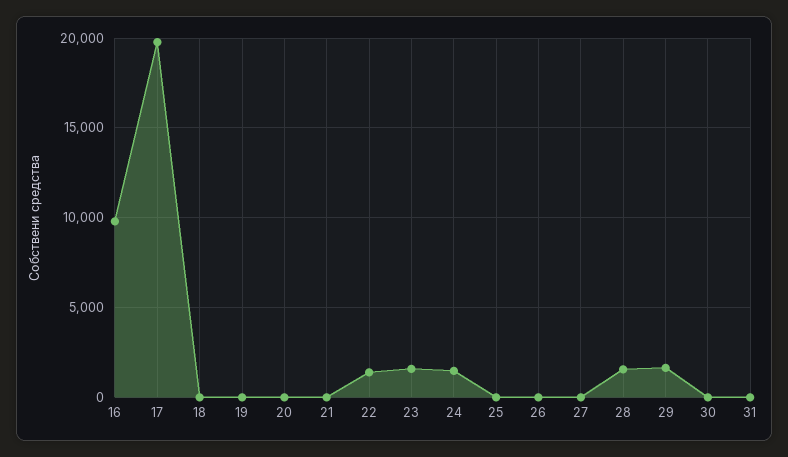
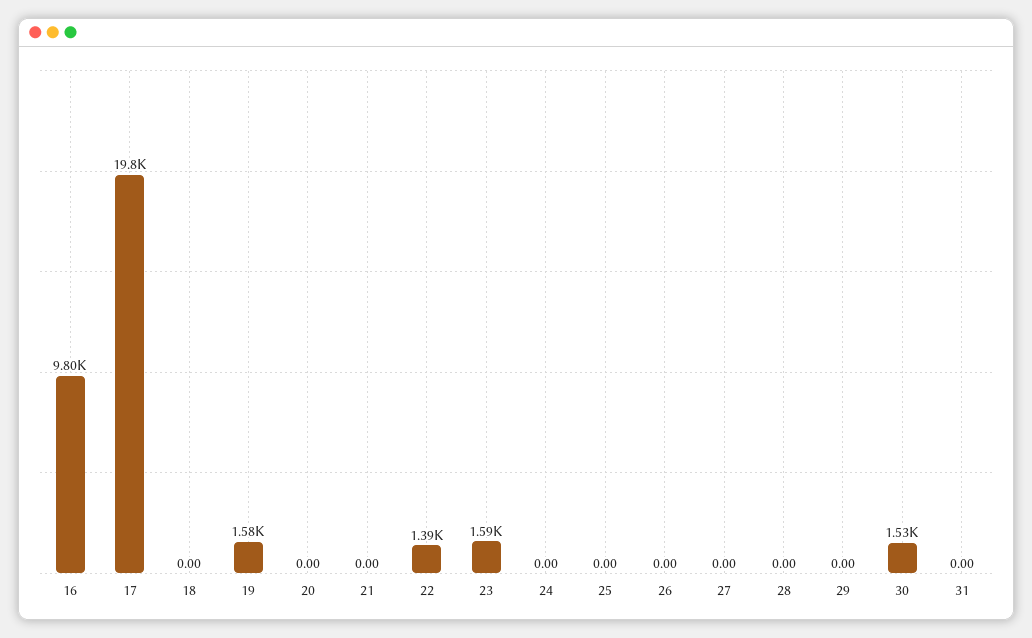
19: 0 -> 1580
24: 1500 -> 0
28: 1500 -> 0
29: 1500 -> 0
30: 0 -> 1530

